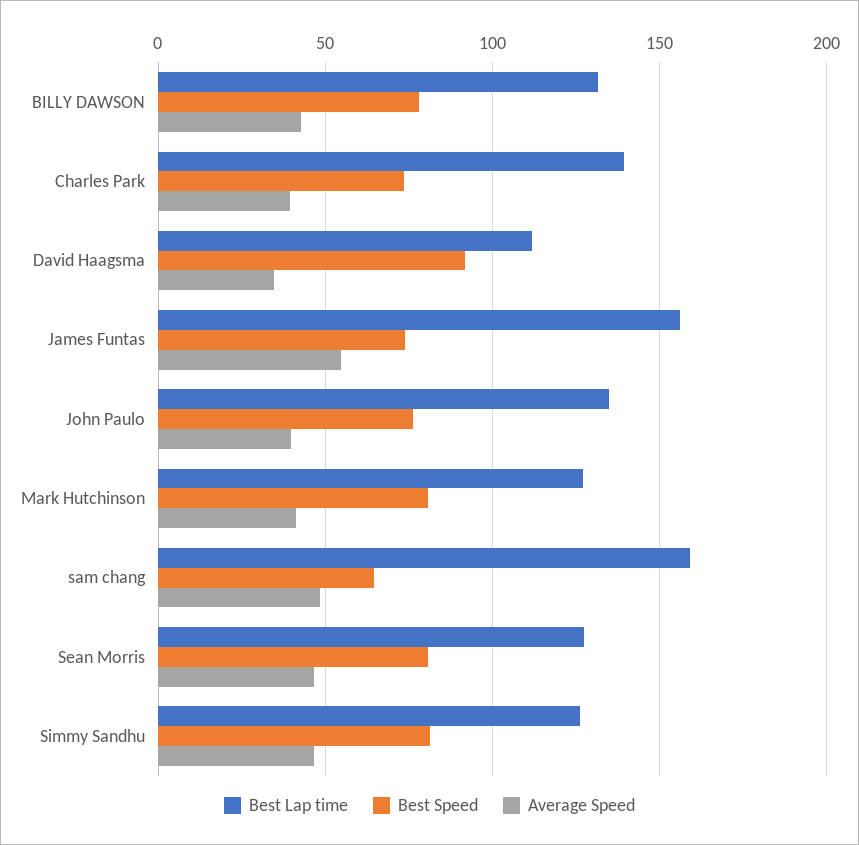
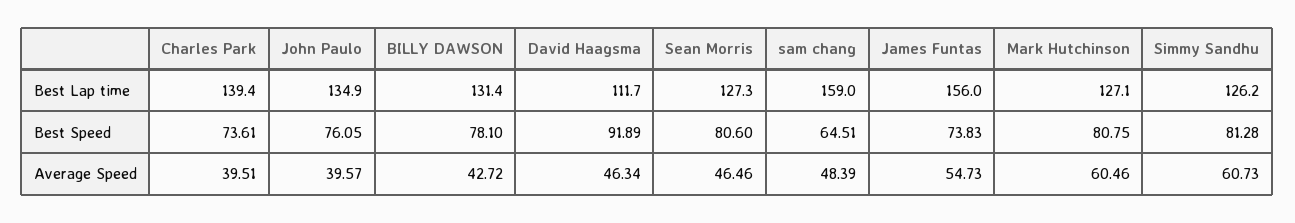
Average Speed, David Haagsma: 35 -> 46.34
Average Speed, Mark Hutchinson: 40 -> 60.46
Average Speed, Simmy Sandhu: 45 -> 60.73

